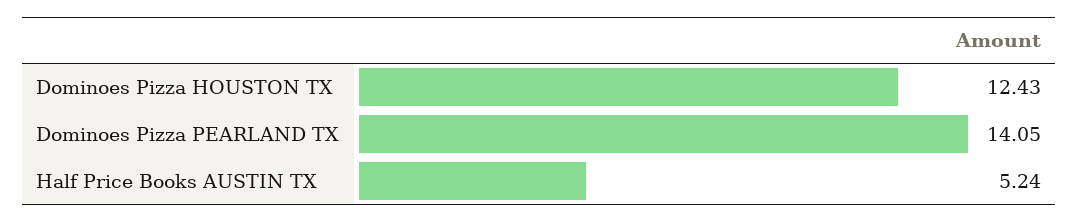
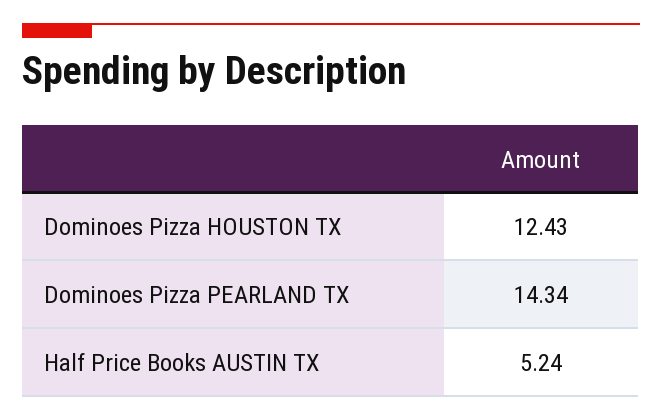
Dominoes Pizza PEARLAND TX: 14.05 -> 14.34

